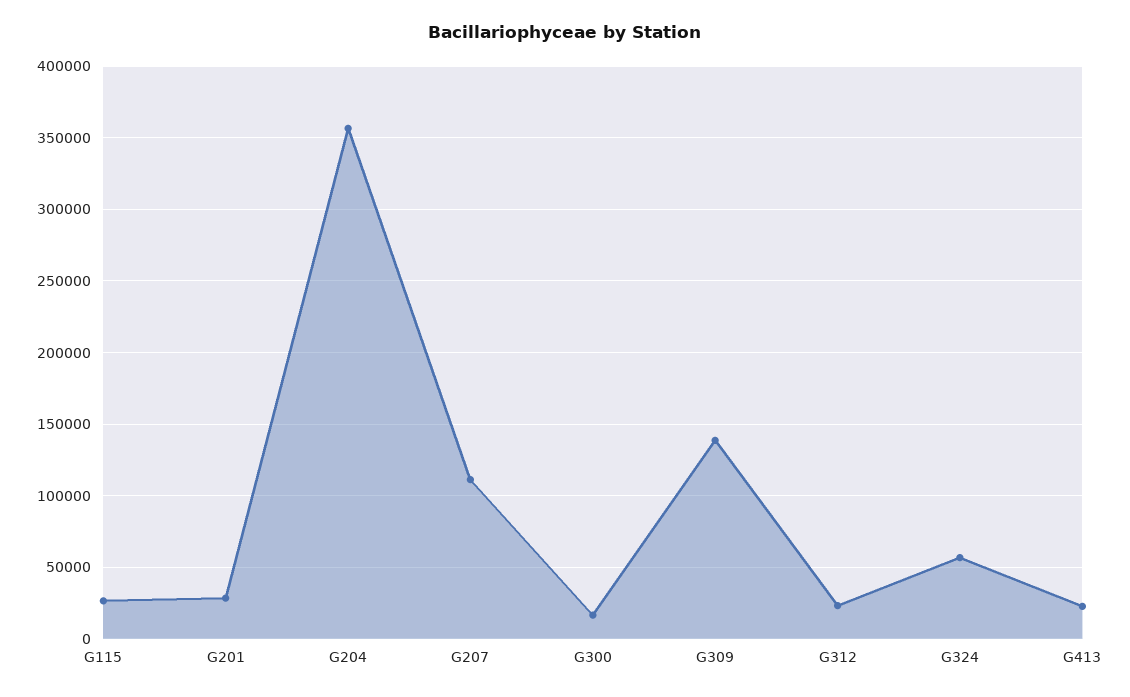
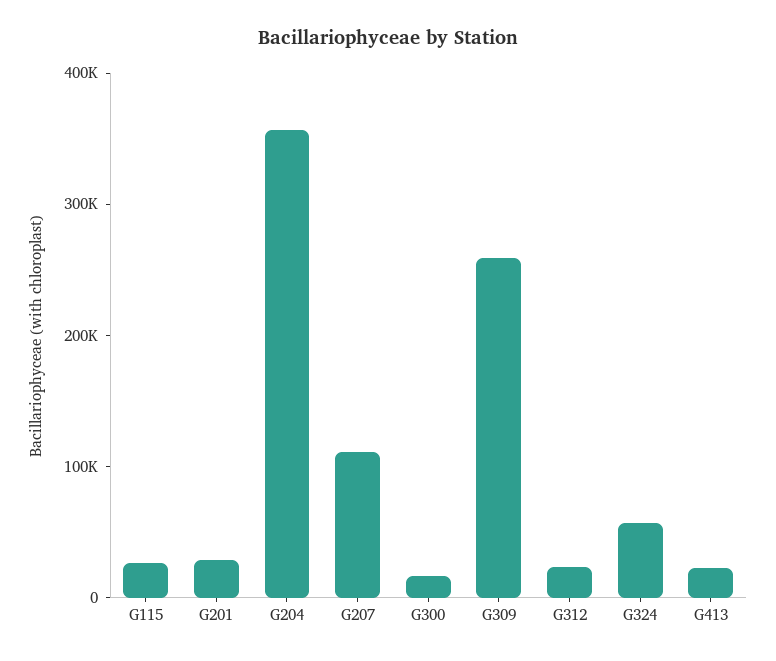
G309: 140000 -> 260000

